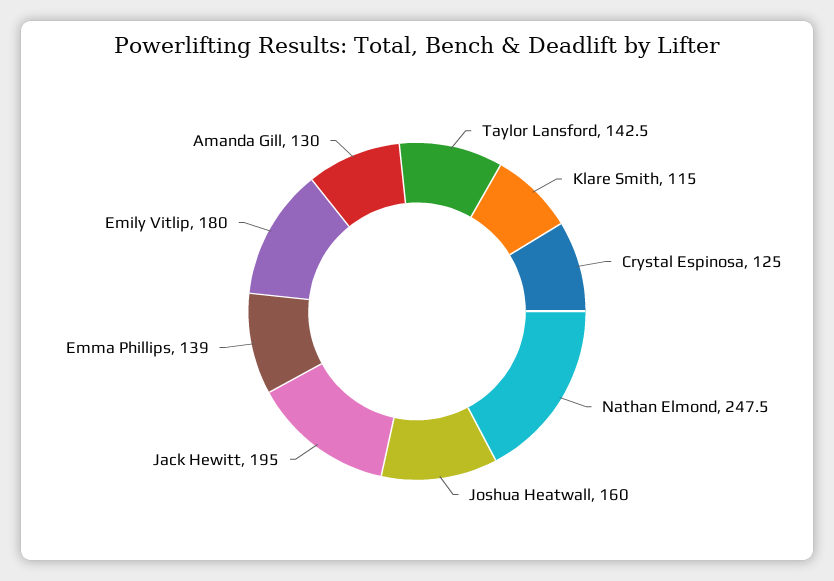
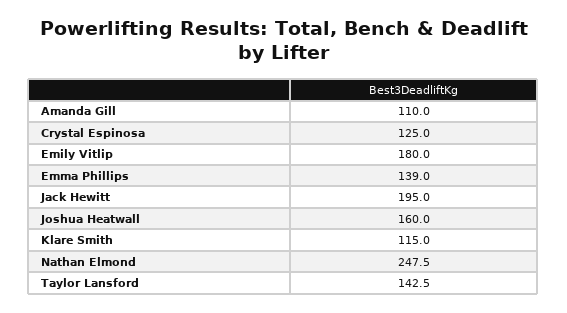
Amanda Gill: 130 -> 110

